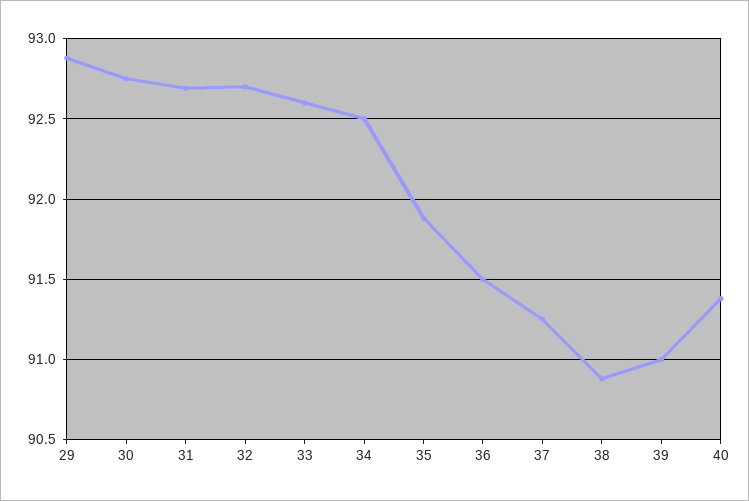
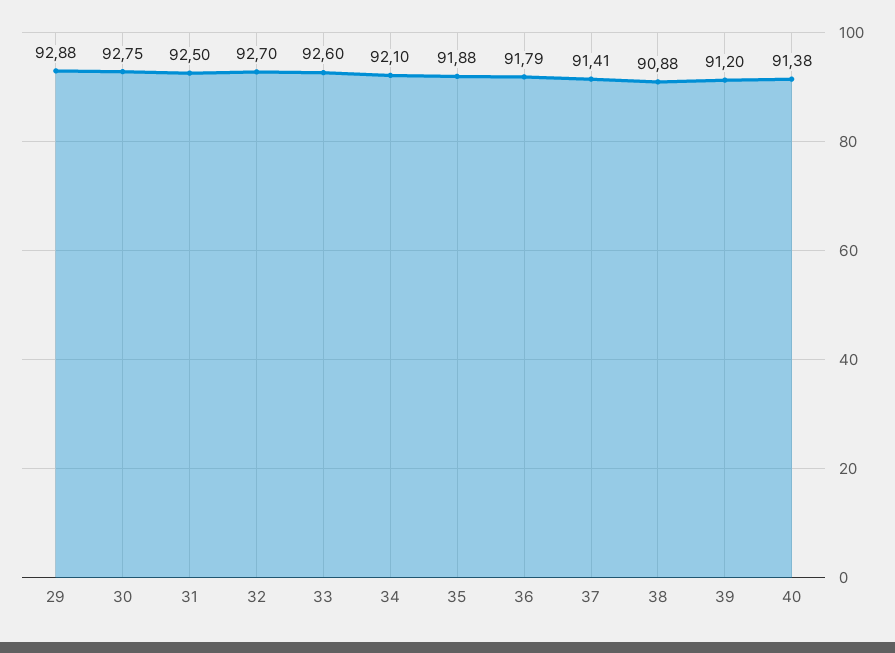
31: 92.7 -> 92.5
34: 92.5 -> 92.1
36: 91.5 -> 91.79
37: 91.25 -> 91.41
39: 91 -> 91.2

